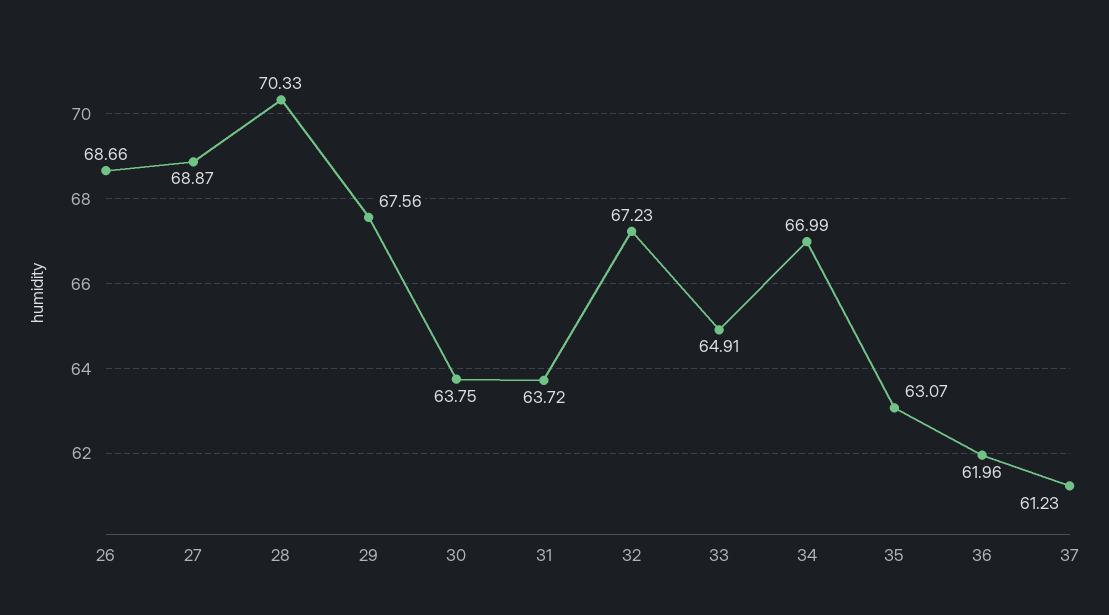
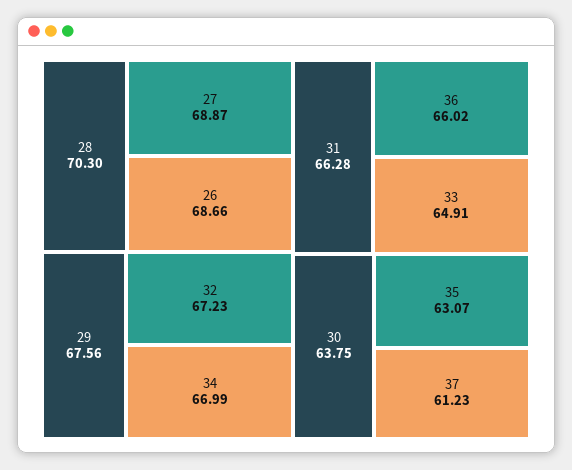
28: 70.33 -> 70.3
31: 63.72 -> 66.28
36: 61.96 -> 66.02

